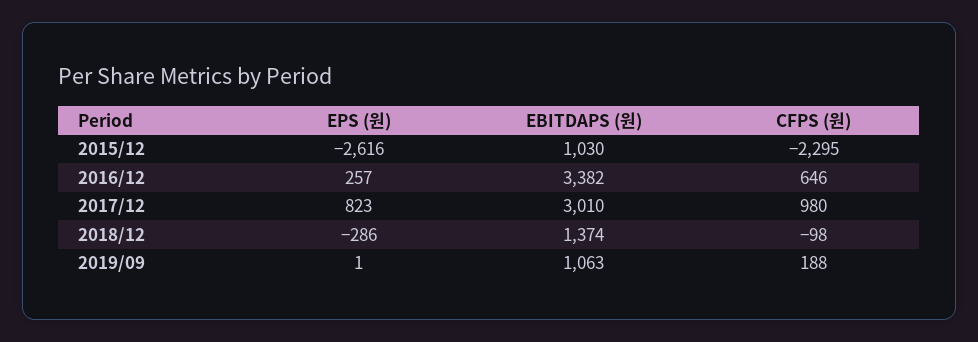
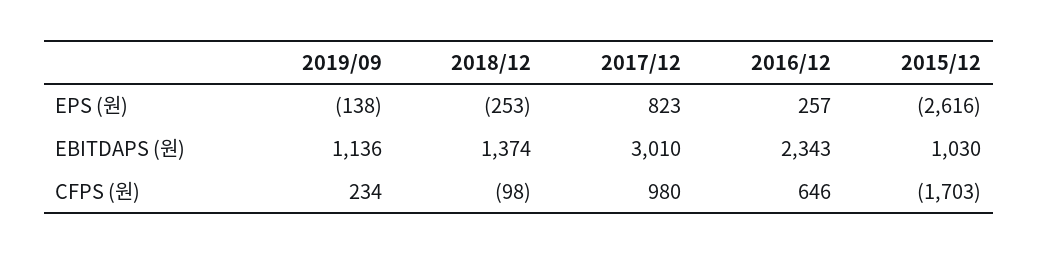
CFPS (원), 2015/12: -2295 -> -1703
EBITDAPS (원), 2016/12: 3382 -> 2343
EPS (원), 2018/12: -286 -> -253
EPS (원), 2019/09: 1 -> -138
EBITDAPS (원), 2019/09: 1063 -> 1136
CFPS (원), 2019/09: 188 -> 234

